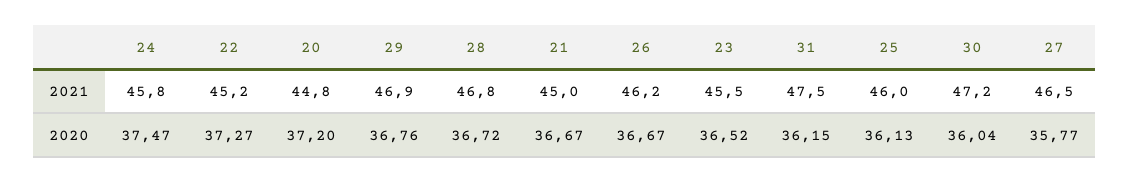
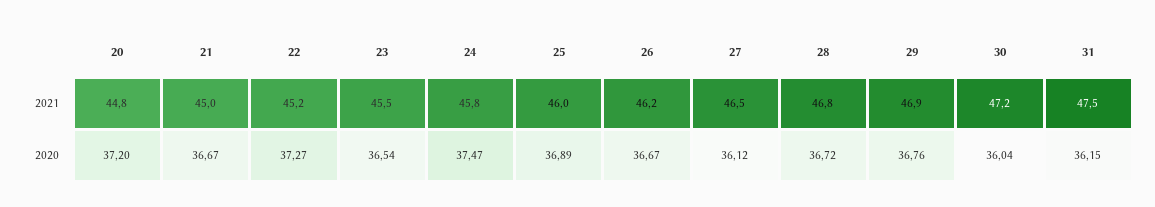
23, 2020: 36.52 -> 36.54
25, 2020: 36.13 -> 36.89
27, 2020: 35.77 -> 36.12

